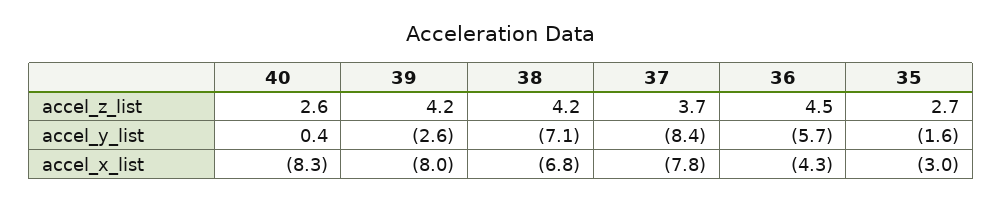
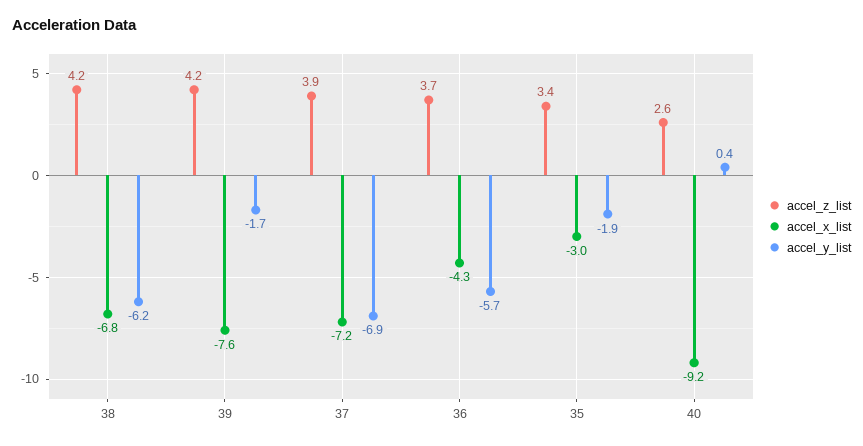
accel_z_list, 37: 3.7 -> 3.9
accel_z_list, 36: 4.5 -> 3.7
accel_z_list, 35: 2.7 -> 3.4
accel_y_list, 39: -2.6 -> -1.7
accel_y_list, 38: -7.1 -> -6.2
accel_y_list, 37: -8.4 -> -6.9
accel_y_list, 35: -1.6 -> -1.9
accel_x_list, 40: -8.3 -> -9.2
accel_x_list, 39: -8 -> -7.6
accel_x_list, 37: -7.8 -> -7.2

